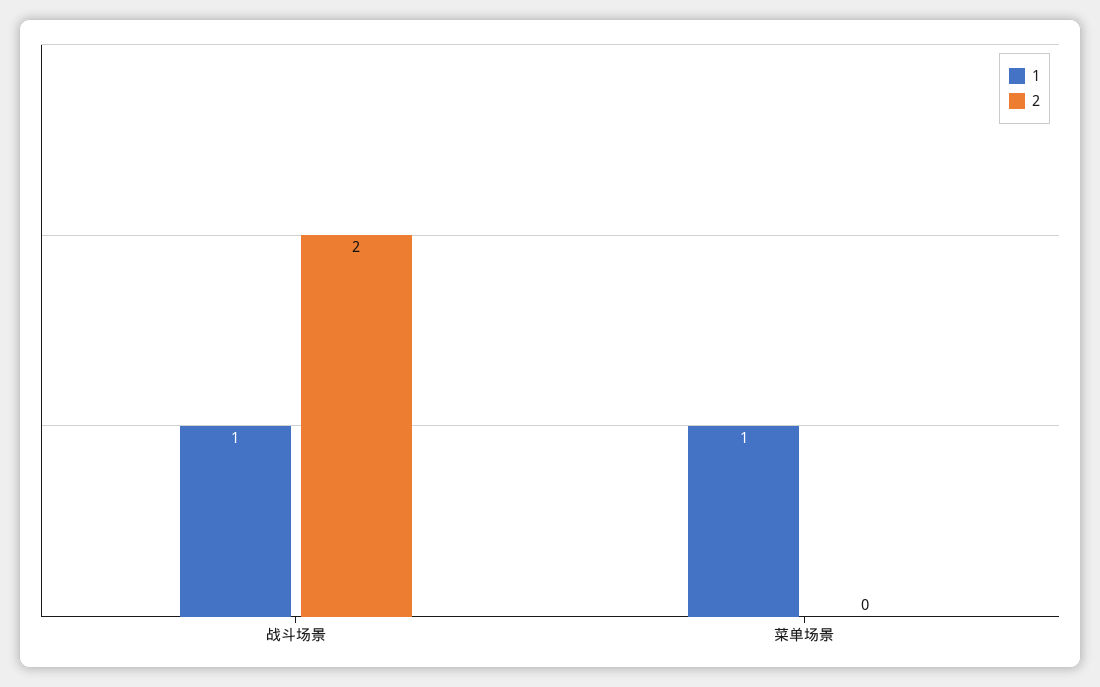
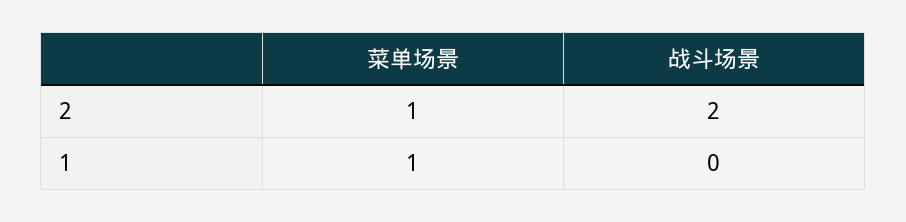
1, 战斗场景: 1 -> 0
2, 菜单场景: 0 -> 1

